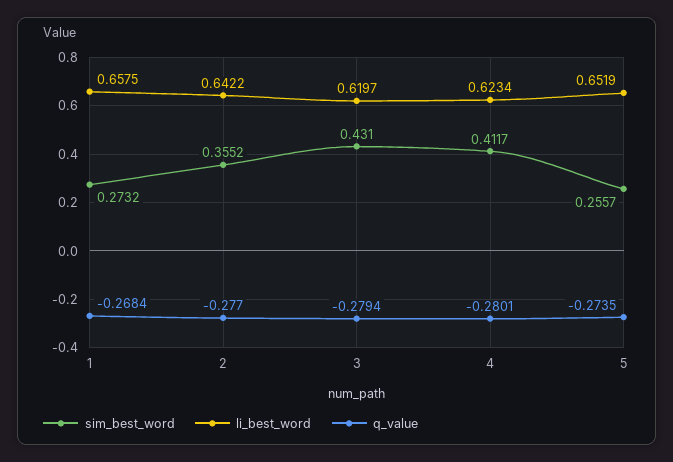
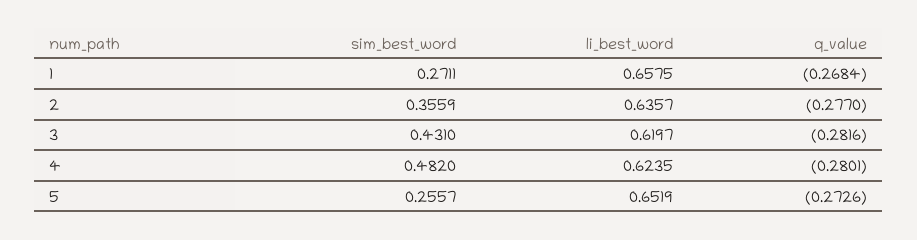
sim_best_word, 1: 0.2732 -> 0.2711
sim_best_word, 2: 0.3552 -> 0.3559
li_best_word, 2: 0.6422 -> 0.6357
q_value, 3: -0.2794 -> -0.2816
sim_best_word, 4: 0.4117 -> 0.482
li_best_word, 4: 0.6234 -> 0.6235
q_value, 5: -0.2735 -> -0.2726

